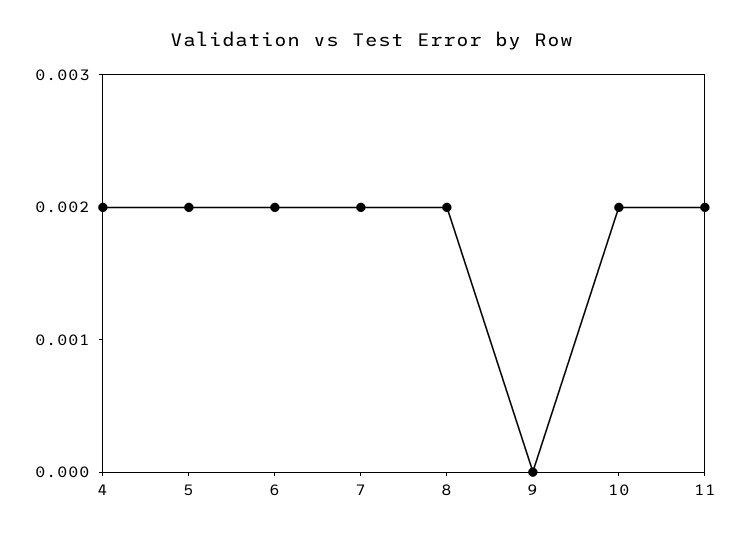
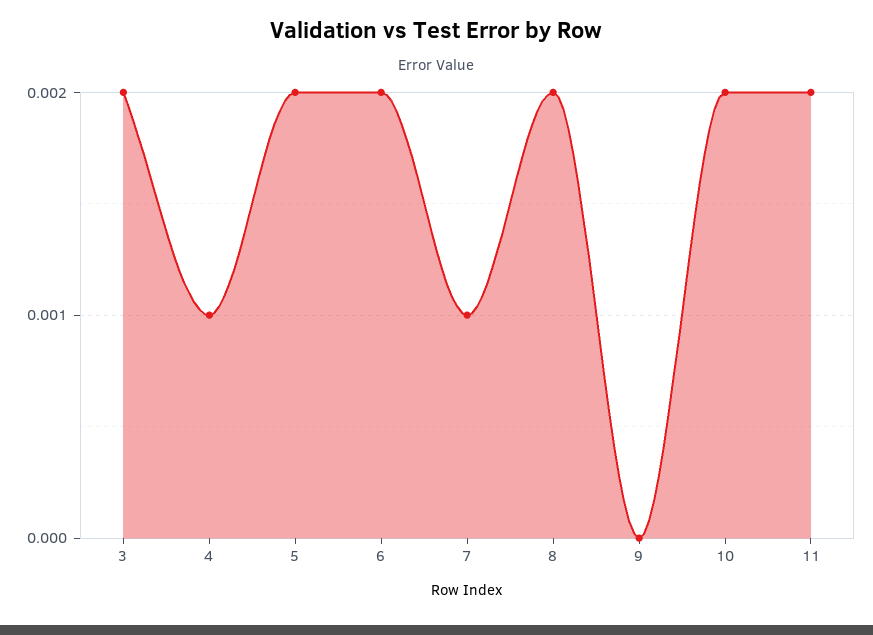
4: 0.002 -> 0.001
7: 0.002 -> 0.001
3: none -> 0.002

